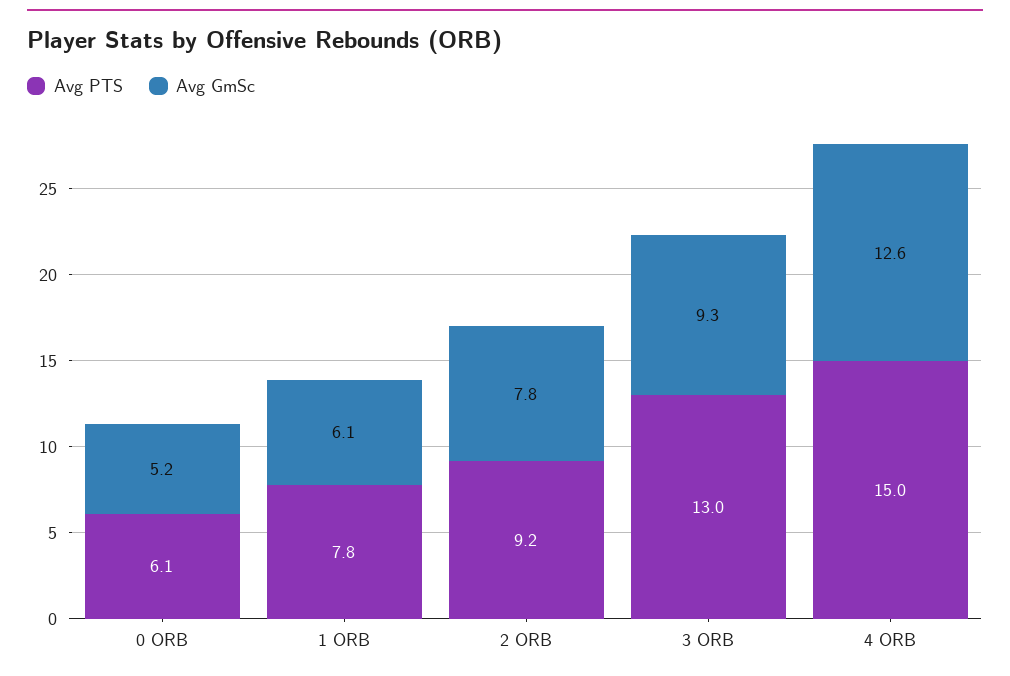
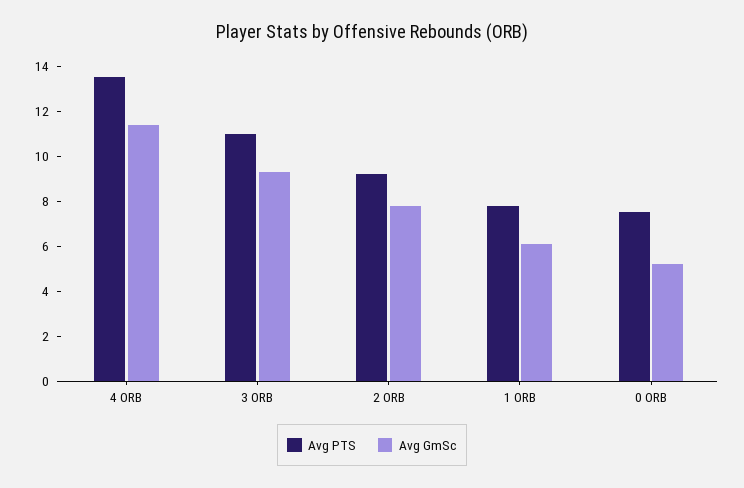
Avg PTS, 0 ORB: 6.1 -> 7.5
Avg PTS, 3 ORB: 13 -> 11
Avg PTS, 4 ORB: 15 -> 13.5
Avg GmSc, 4 ORB: 12.6 -> 11.5

